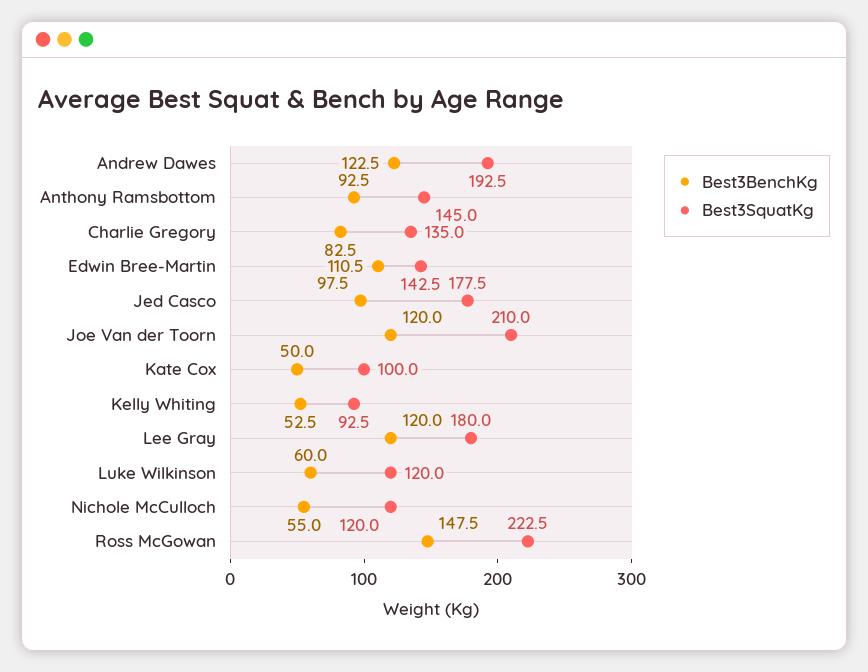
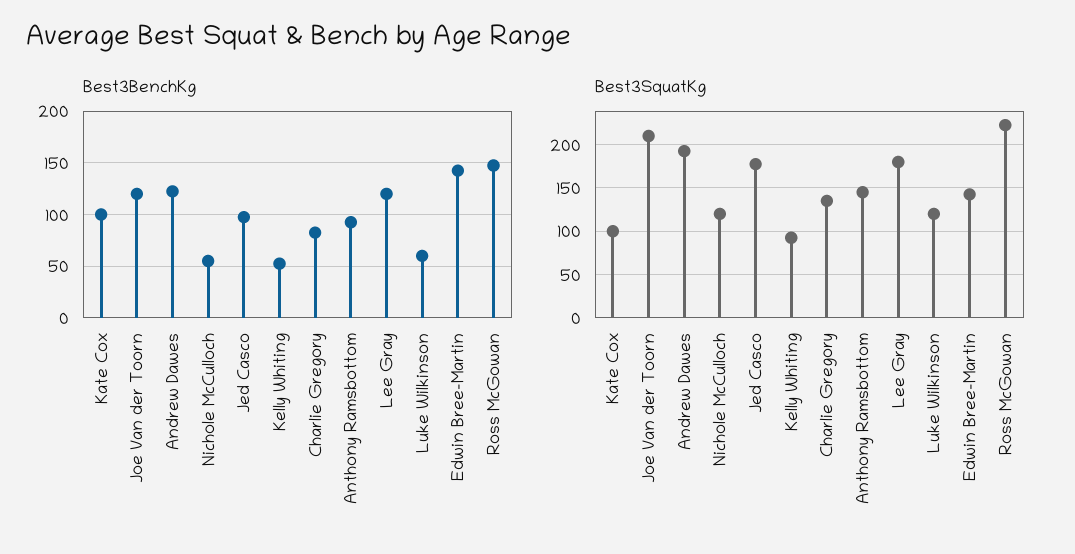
Best3BenchKg, Edwin Bree-Martin: 110.5 -> 140
Best3BenchKg, Kate Cox: 50 -> 100

